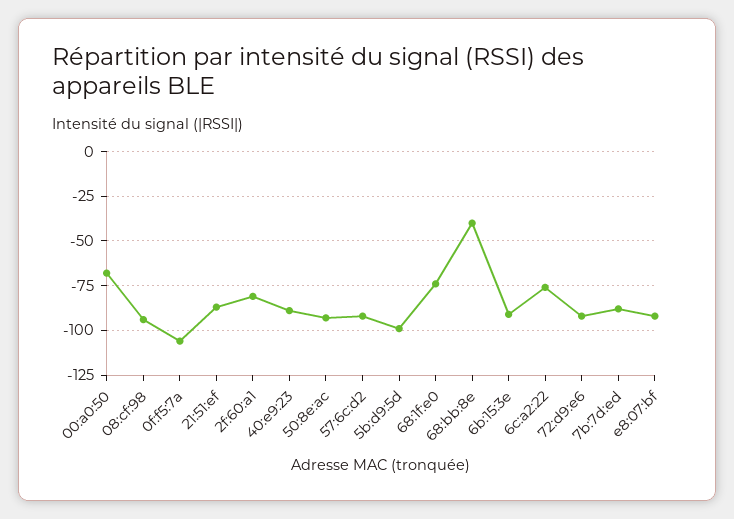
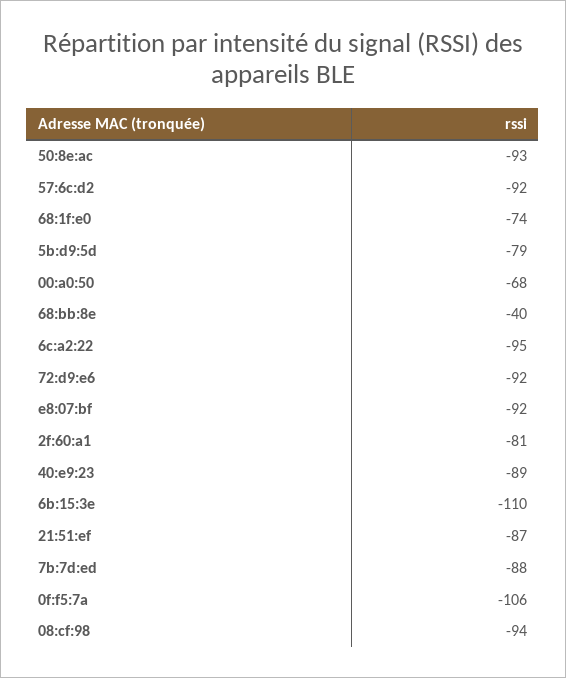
5b:d9:5d: -100 -> -79
6b:15:3e: -90 -> -110
6c:a2:22: -75 -> -95

